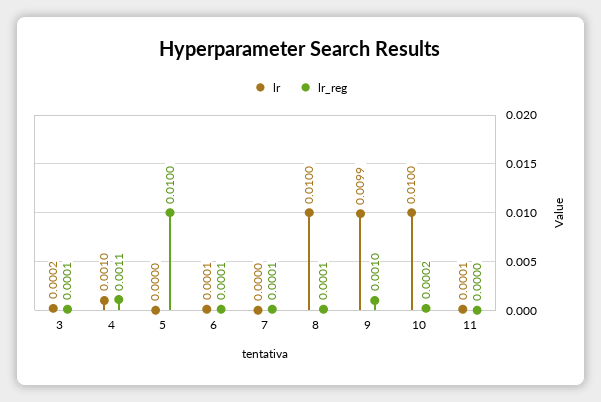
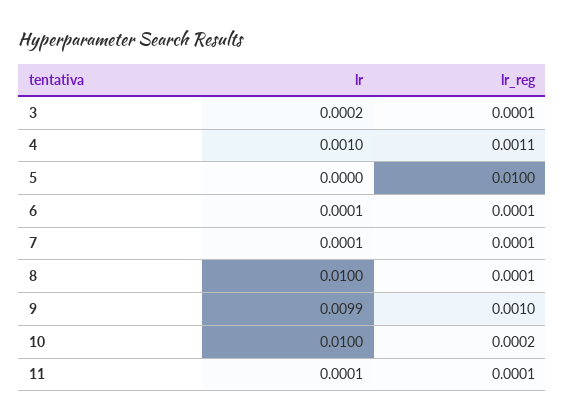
lr, 7: 0 -> 0.0001
lr_reg, 11: 0 -> 0.0001

